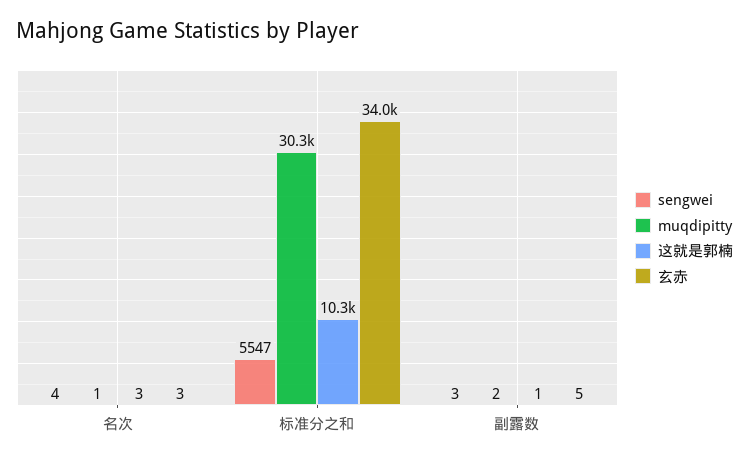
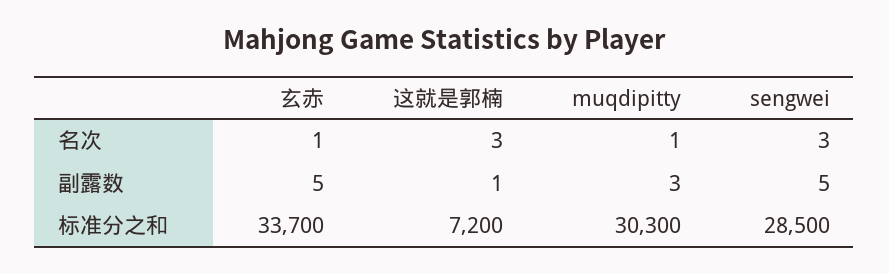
sengwei, 名次: 4 -> 3
玄赤, 名次: 3 -> 1
sengwei, 标准分之和: 5547 -> 28500
这就是郭楠, 标准分之和: 10300 -> 7200
玄赤, 标准分之和: 34000 -> 33700
sengwei, 副露数: 3 -> 5
muqdipitty, 副露数: 2 -> 3

